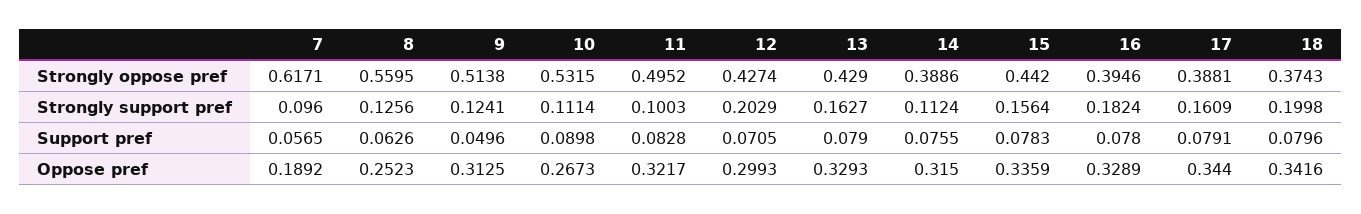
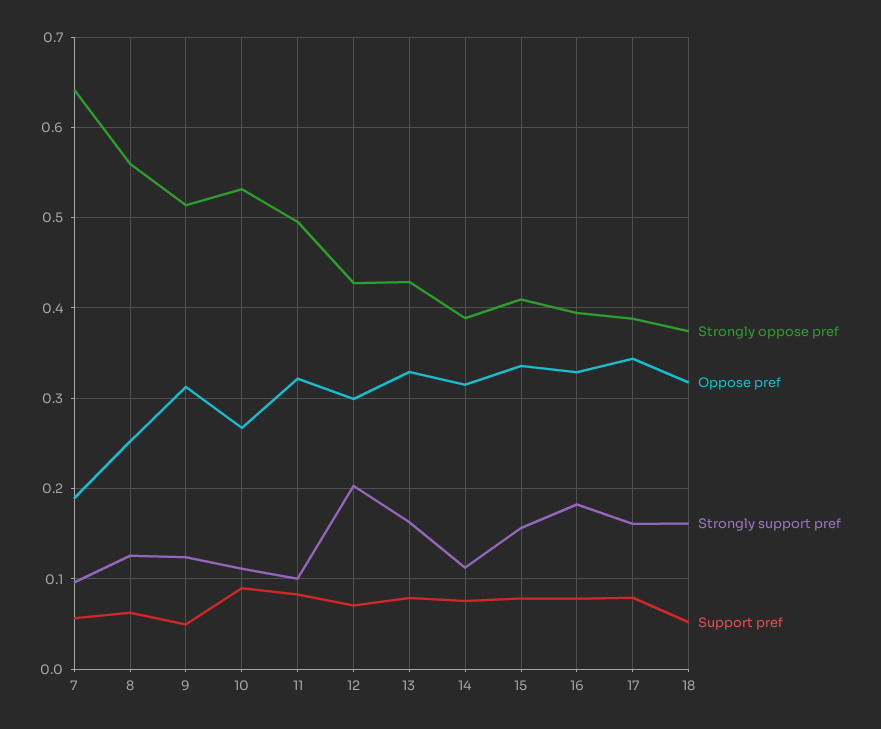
Strongly oppose pref, 7: 0.6171 -> 0.64
Strongly oppose pref, 15: 0.442 -> 0.41
Strongly support pref, 18: 0.1998 -> 0.16
Support pref, 18: 0.0796 -> 0.05
Oppose pref, 18: 0.3416 -> 0.32

